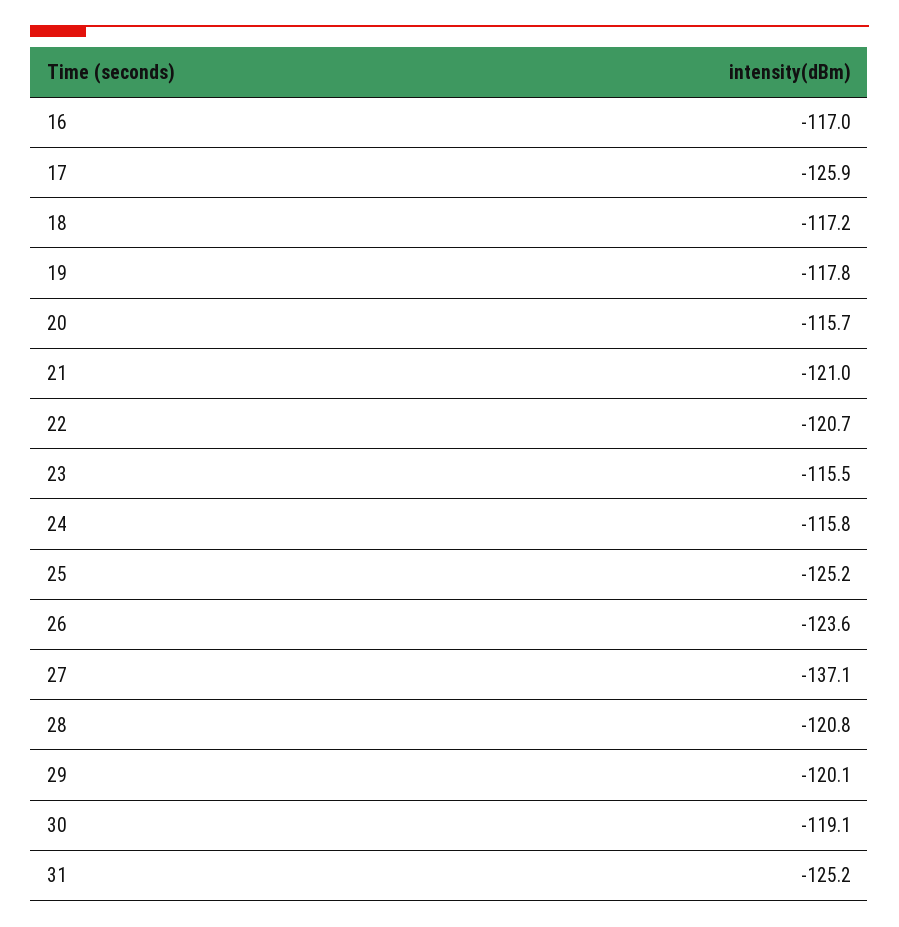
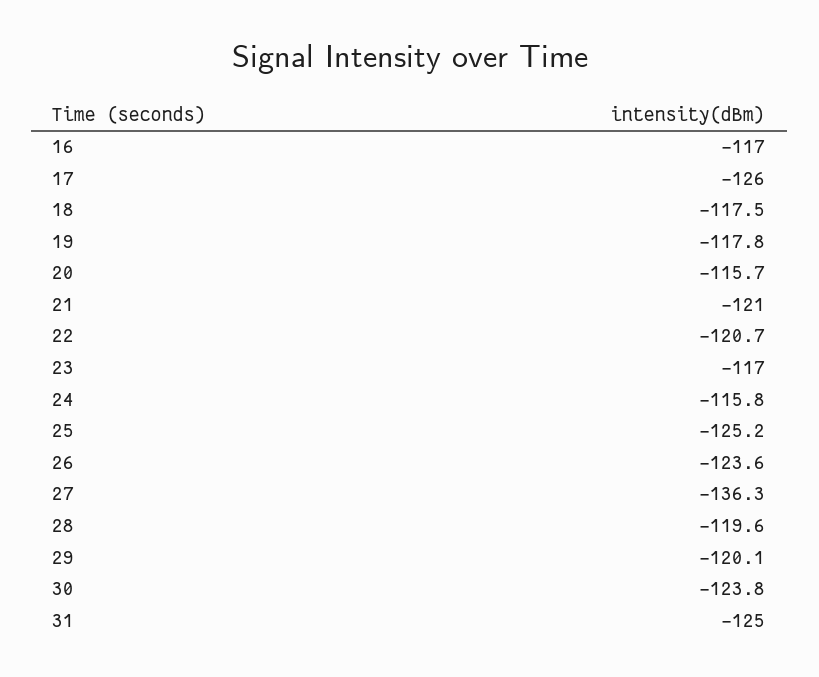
17: -125.9 -> -126
18: -117.2 -> -117.5
23: -115.5 -> -117
27: -137.1 -> -136.3
28: -120.8 -> -119.6
30: -119.1 -> -123.8
31: -125.2 -> -125

